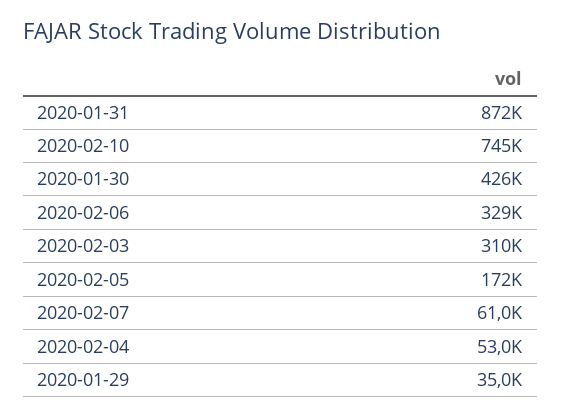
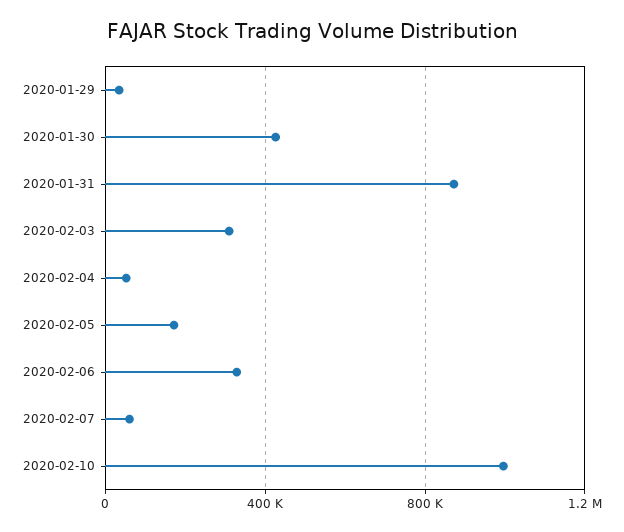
2020-02-10: 745000 -> 1000000

